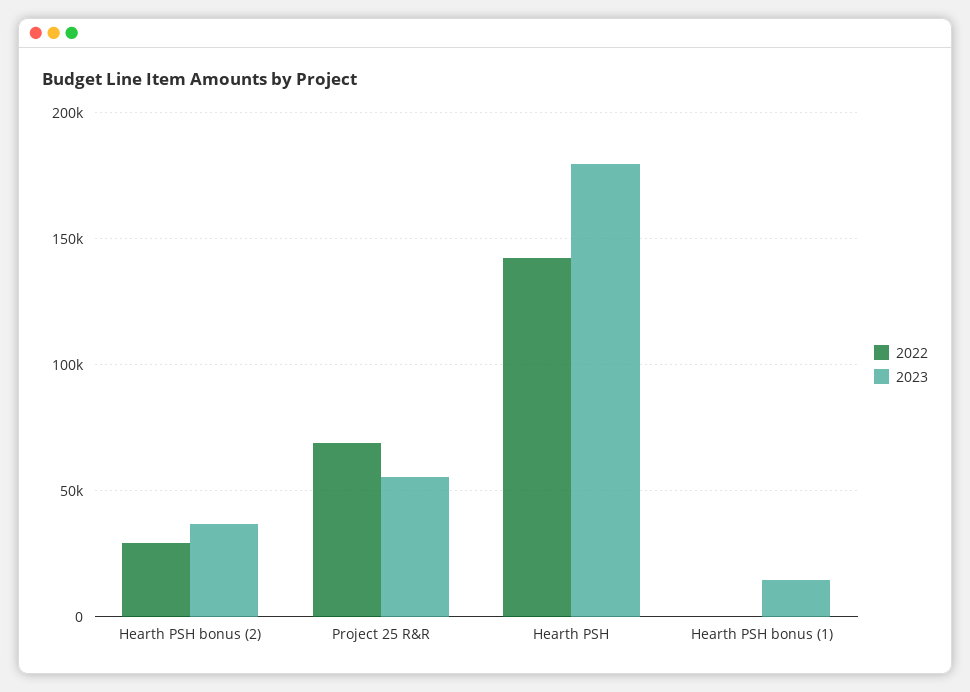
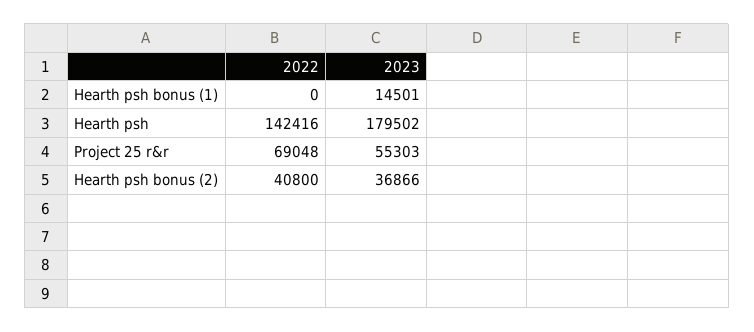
2022, Hearth PSH bonus (2): 30000 -> 40800

